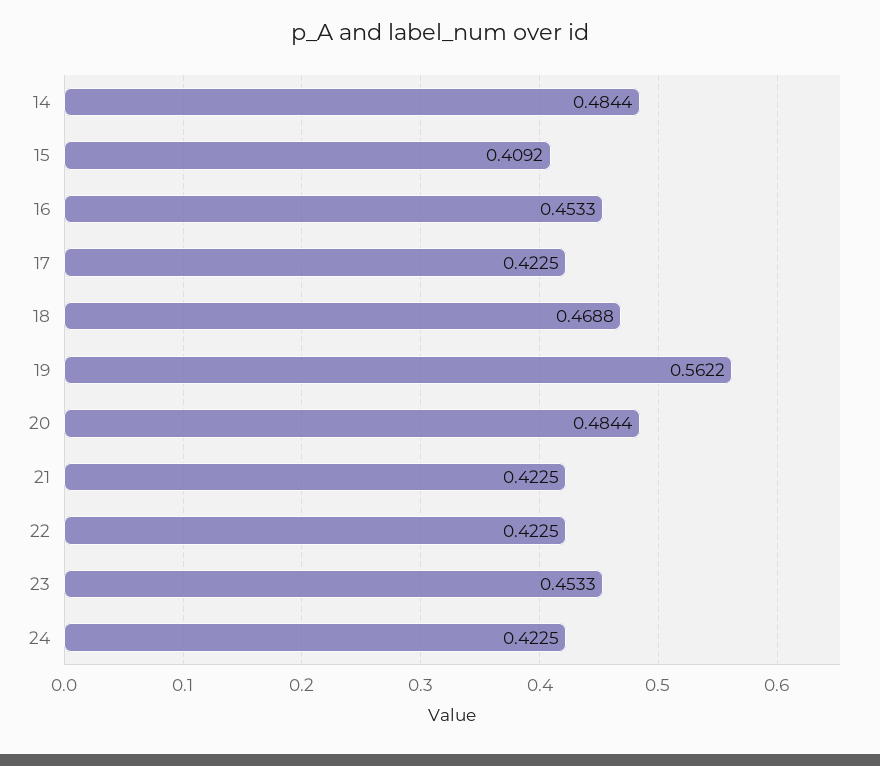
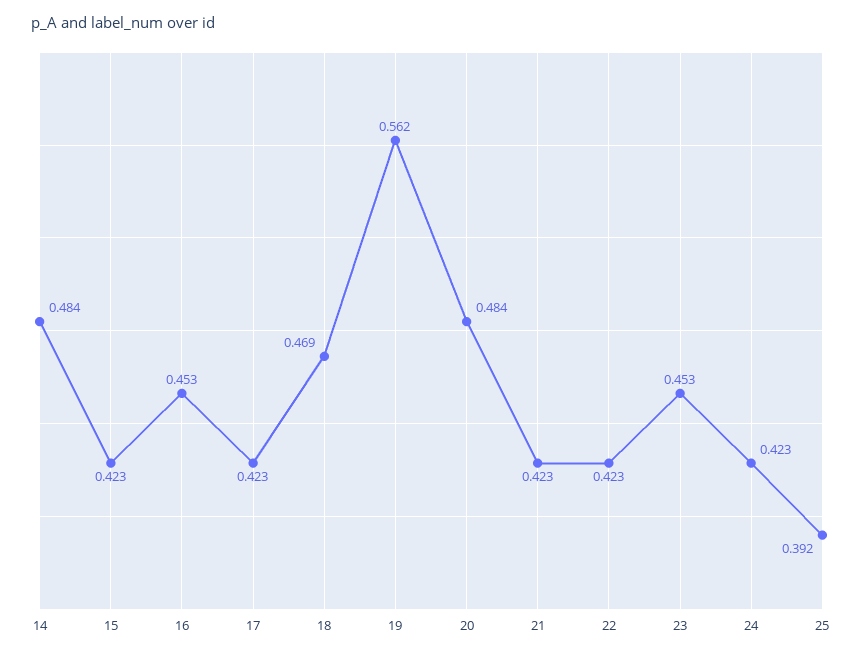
15: 0.4092 -> 0.423
25: none -> 0.392

